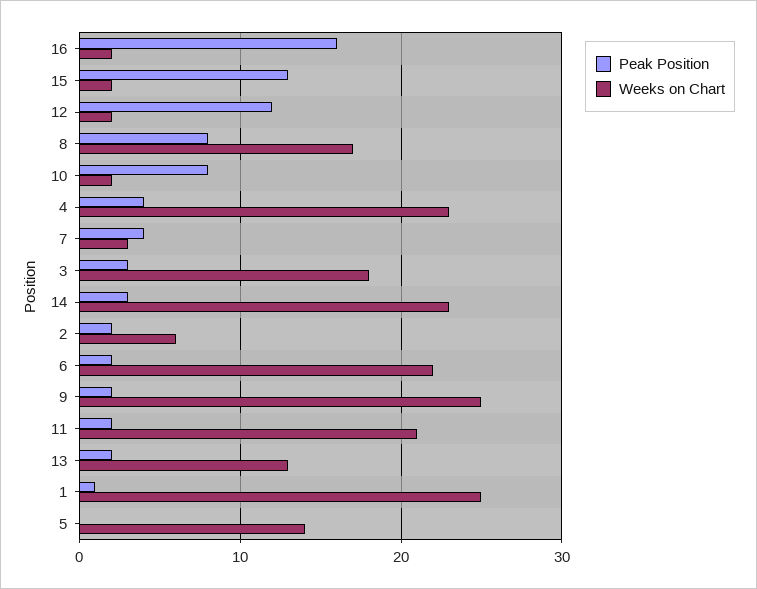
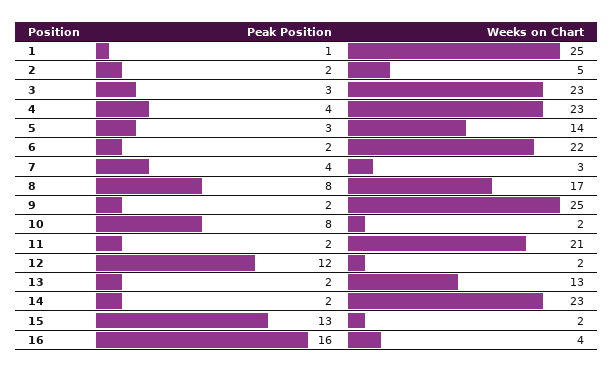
Weeks on Chart, 16: 2 -> 4
Weeks on Chart, 3: 18 -> 23
Peak Position, 14: 3 -> 2
Weeks on Chart, 2: 6 -> 5
Peak Position, 5: 0 -> 3

